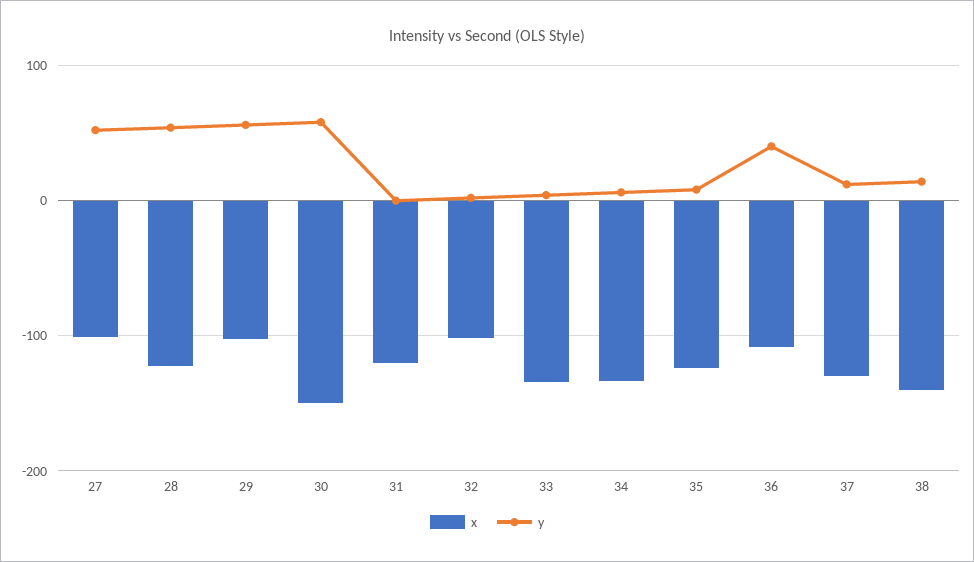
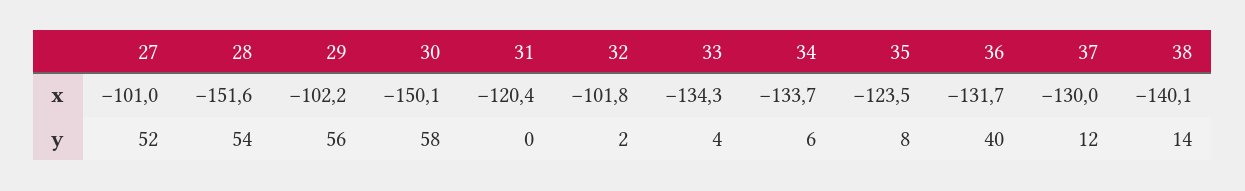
x, 28: -120 -> -151.6
x, 36: -110 -> -131.7

